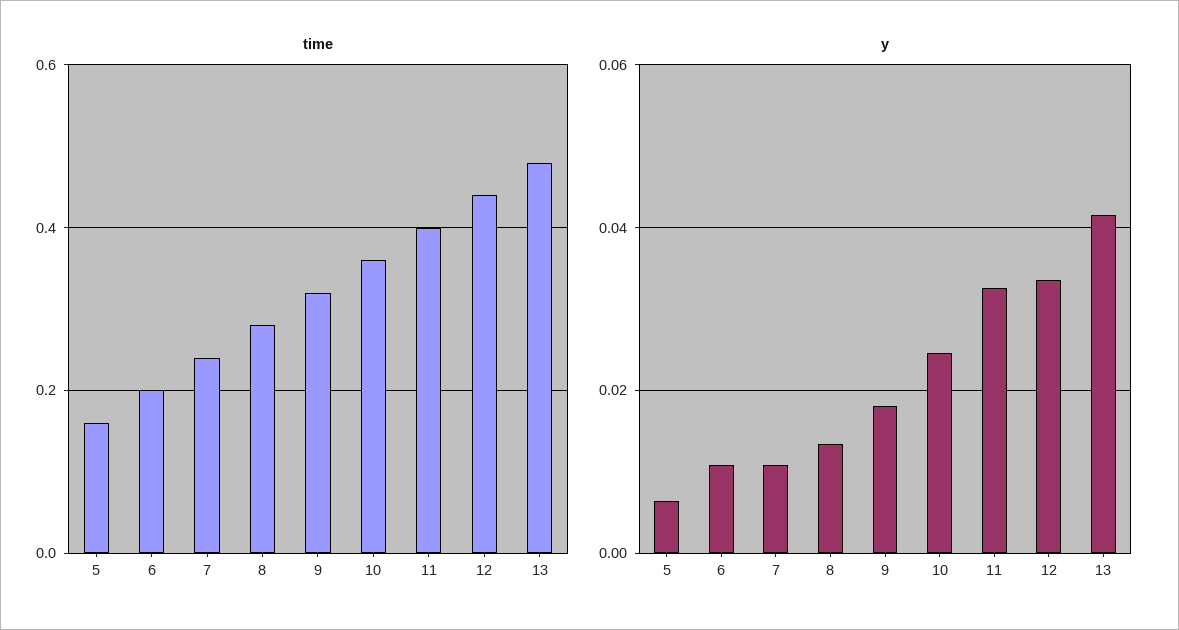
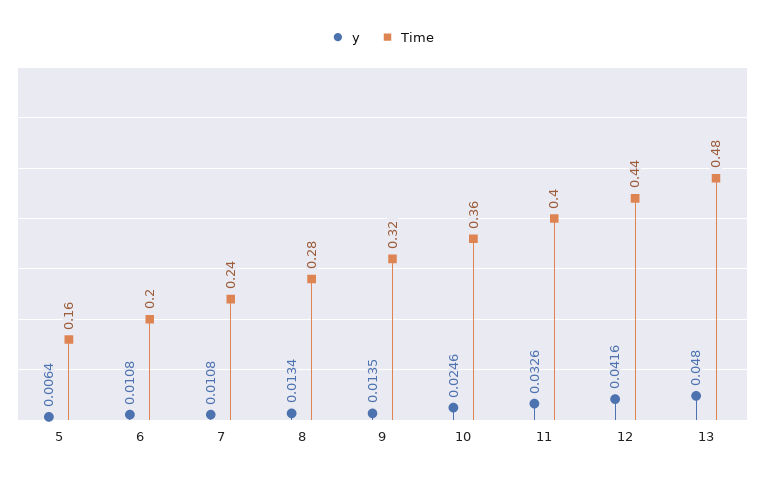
y, 9: 0.018 -> 0.0135
y, 12: 0.034 -> 0.0416
y, 13: 0.042 -> 0.048

